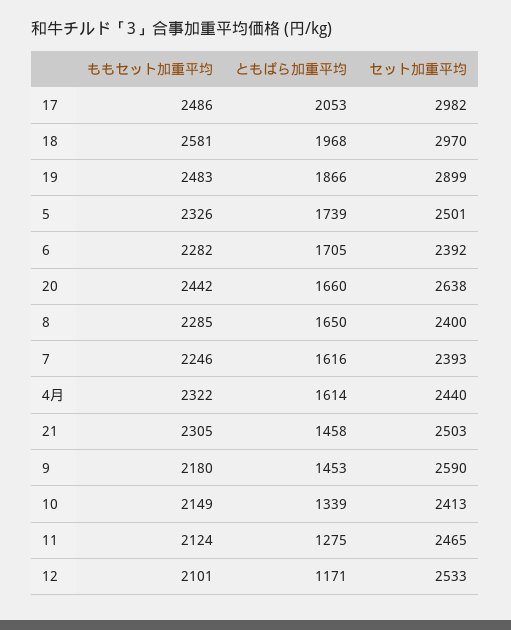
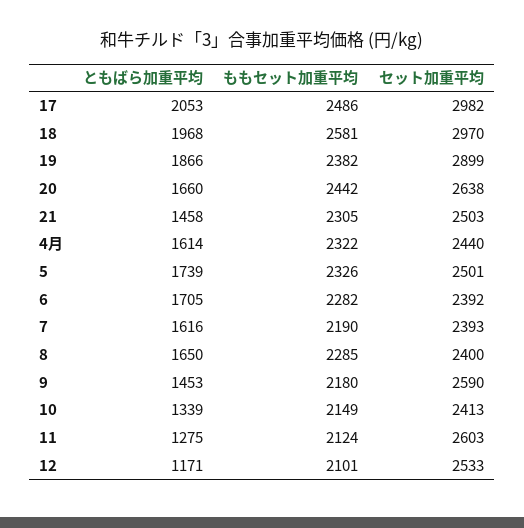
ももセット加重平均, 19: 2483 -> 2382
ももセット加重平均, 7: 2246 -> 2190
セット加重平均, 11: 2465 -> 2603

